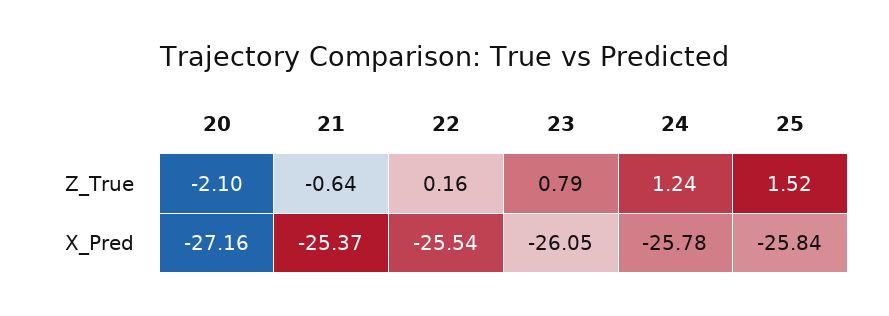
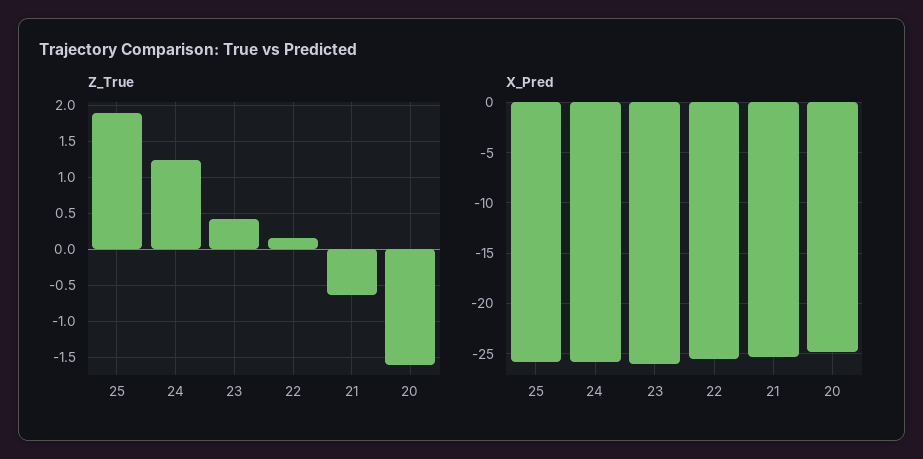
Z_True, 20: -2.1 -> -1.6
Z_True, 23: 0.79 -> 0.4
Z_True, 25: 1.52 -> 1.9
X_Pred, 20: -27.16 -> -25

